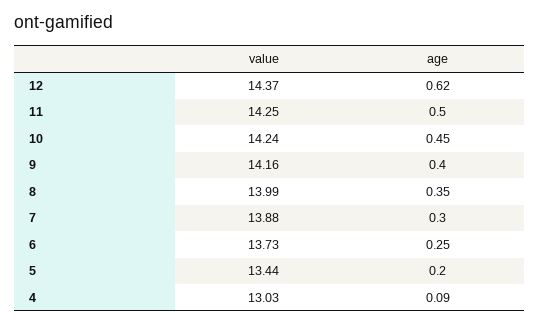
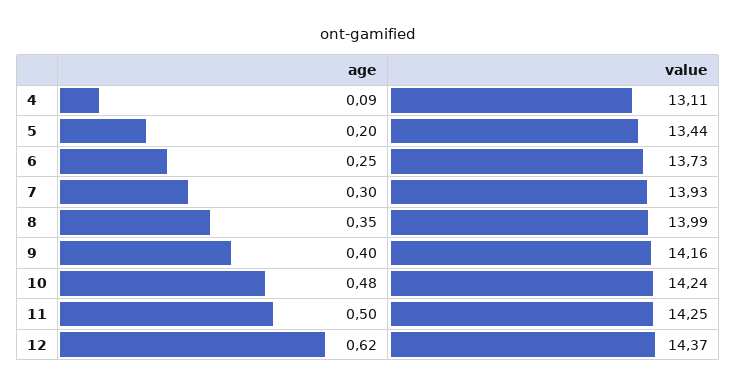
age, 10: 0.45 -> 0.48
value, 7: 13.88 -> 13.93
value, 4: 13.03 -> 13.11

